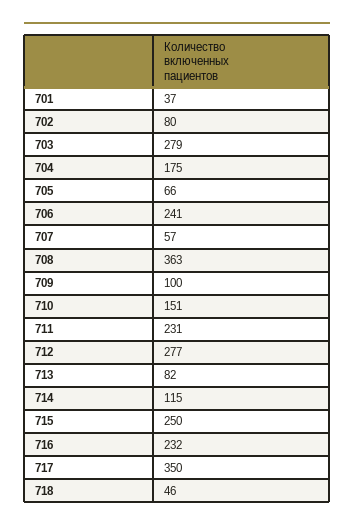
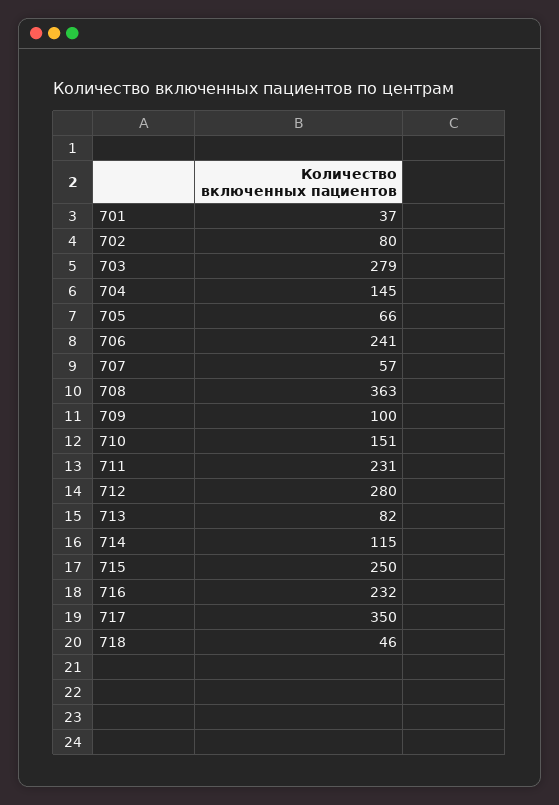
704: 175 -> 145
712: 277 -> 280

